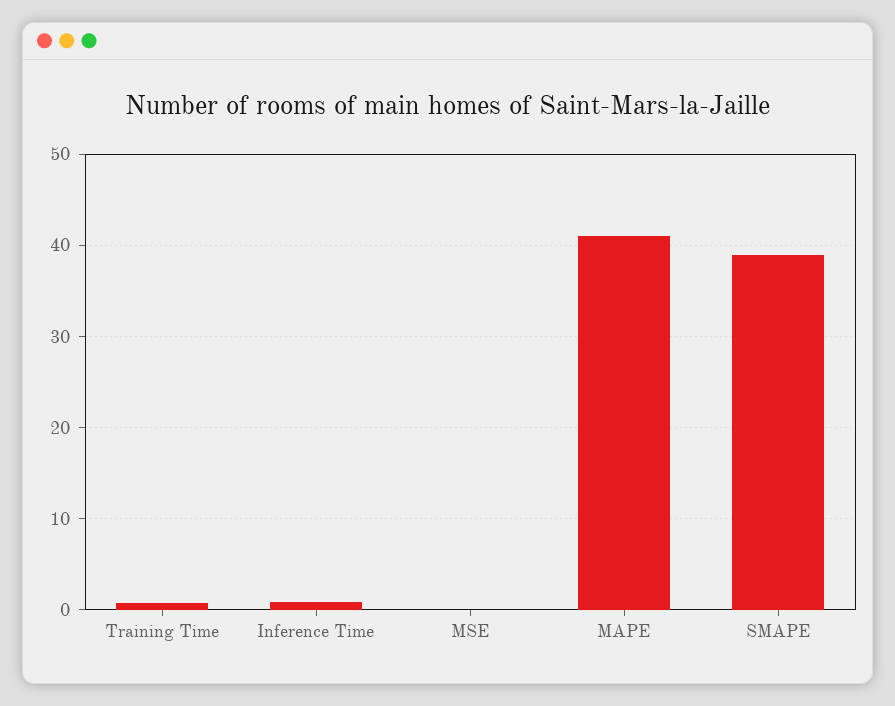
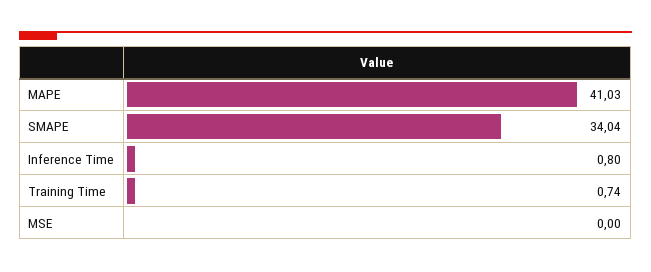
SMAPE: 39 -> 34.04

